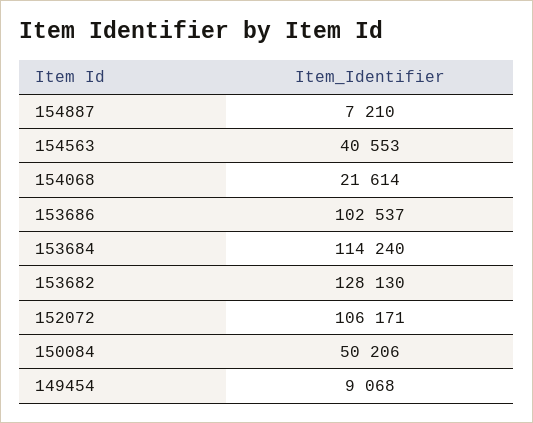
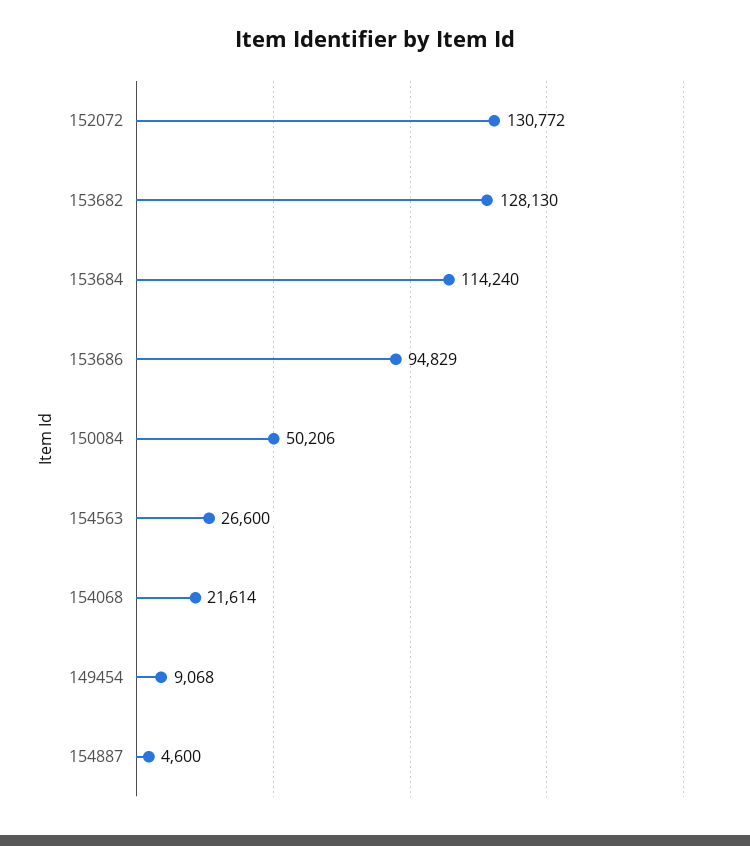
154887: 7210 -> 4600
154563: 40553 -> 26600
153686: 102537 -> 94829
152072: 106171 -> 130772

